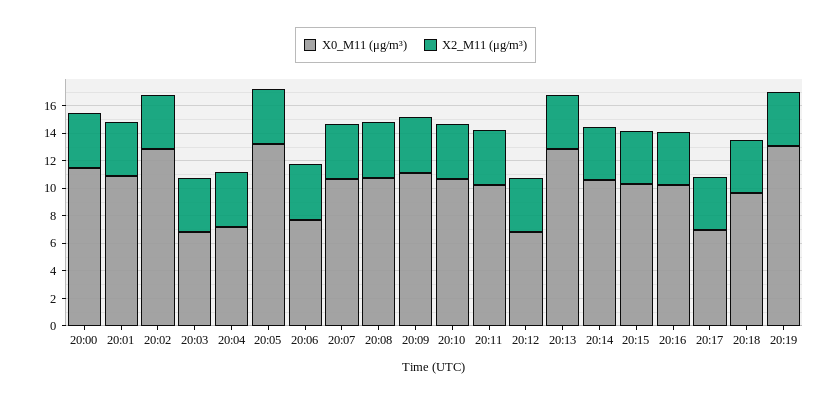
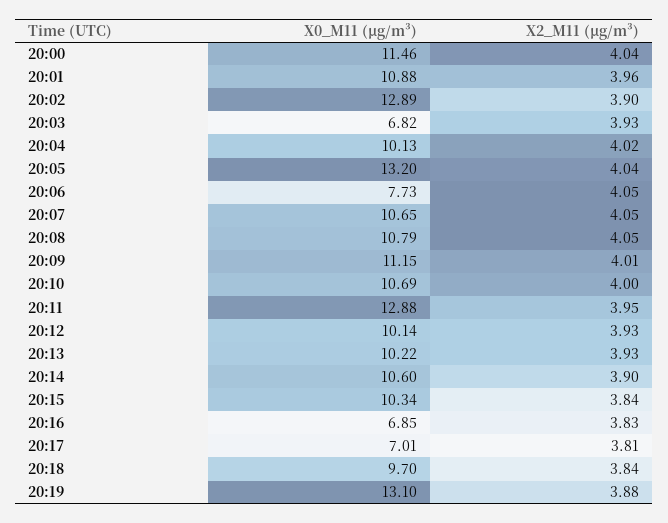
X0_M11 (μg/m³), 20:04: 7 -> 10.13
X0_M11 (μg/m³), 20:11: 10 -> 12.88
X0_M11 (μg/m³), 20:12: 7 -> 10.14
X0_M11 (μg/m³), 20:13: 13 -> 10.22
X0_M11 (μg/m³), 20:16: 10 -> 6.85

